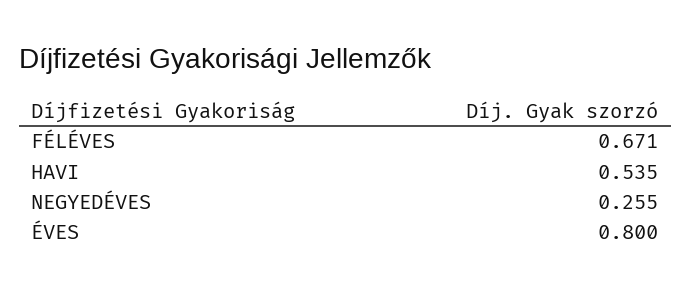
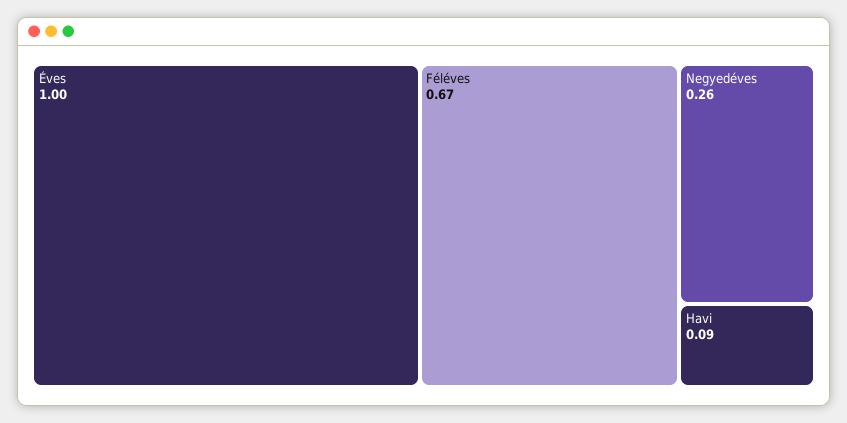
HAVI: 0.535 -> 0.09
ÉVES: 0.8 -> 1

